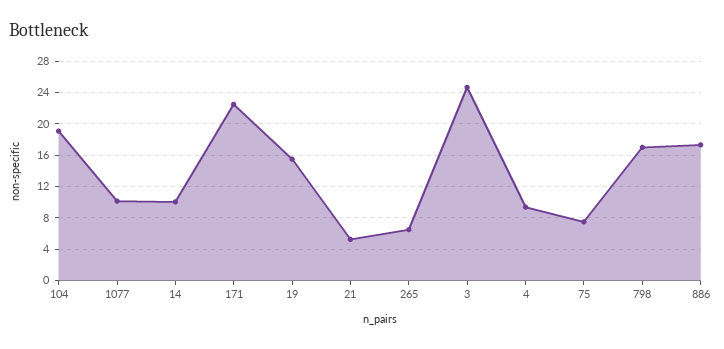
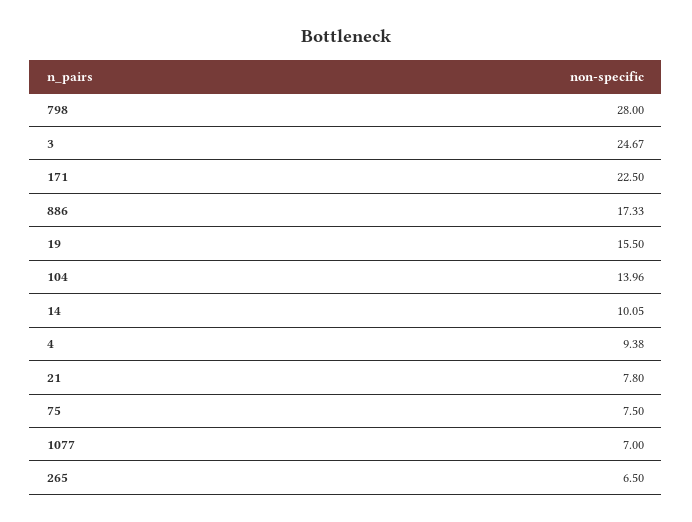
104: 19 -> 13.96
1077: 10 -> 7
21: 5 -> 7.8
798: 17 -> 28

